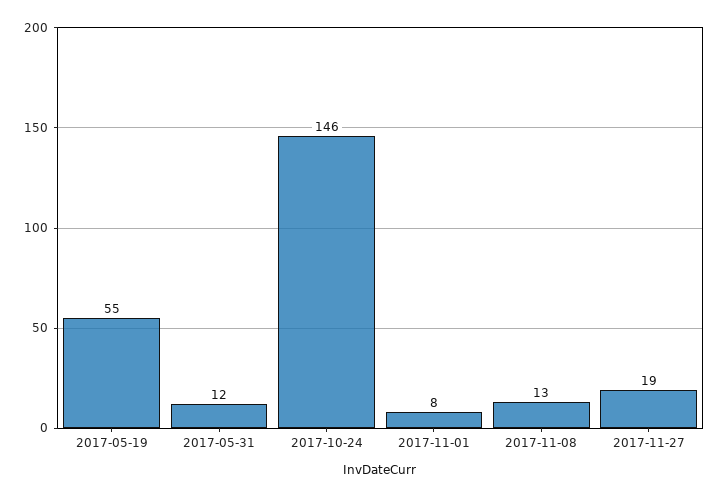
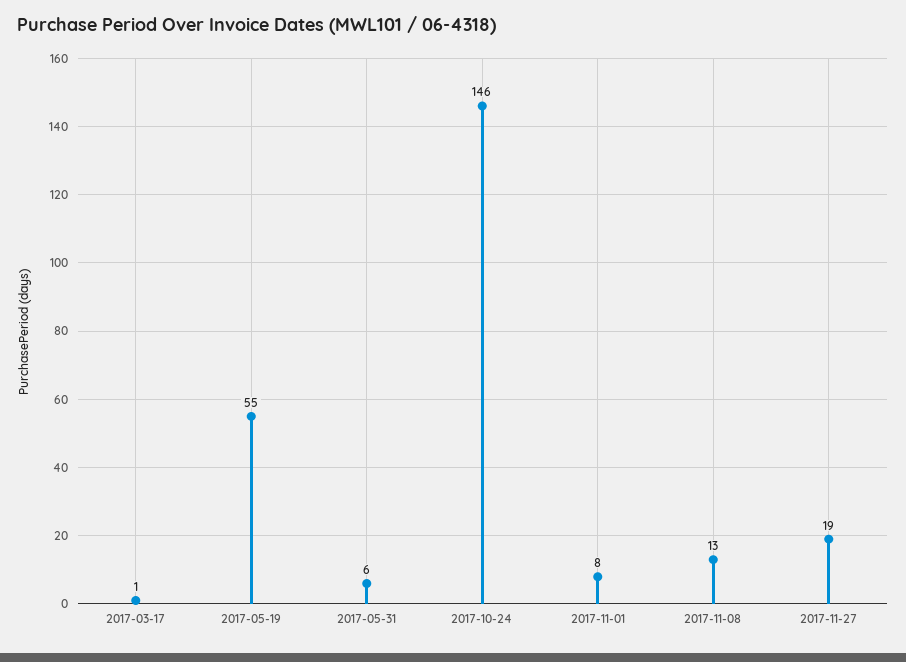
2017-05-31: 12 -> 6
2017-03-17: none -> 1

